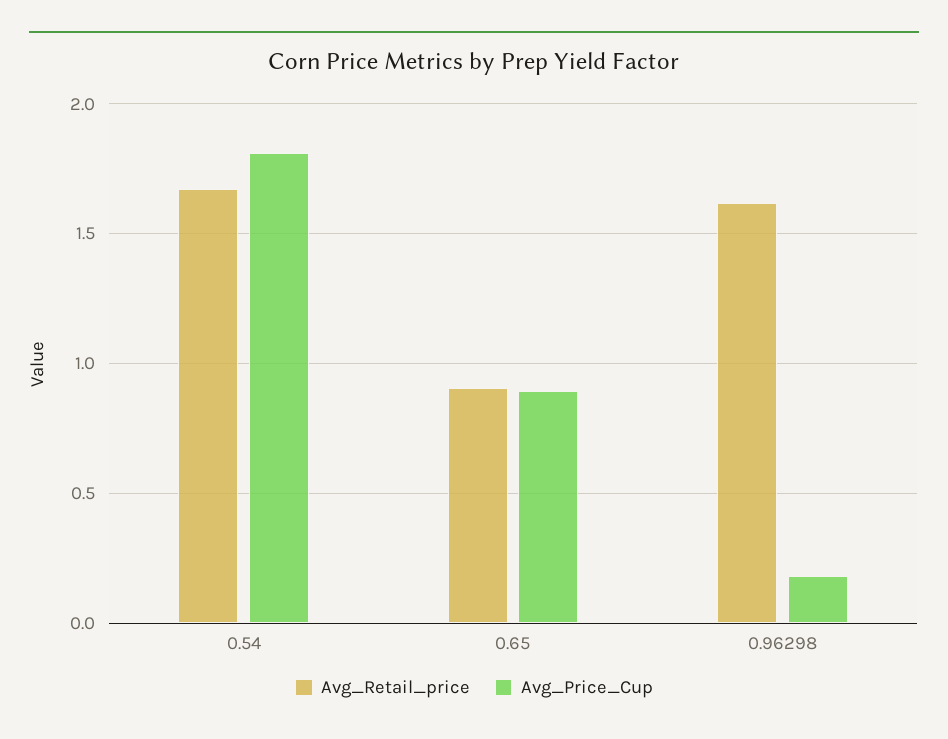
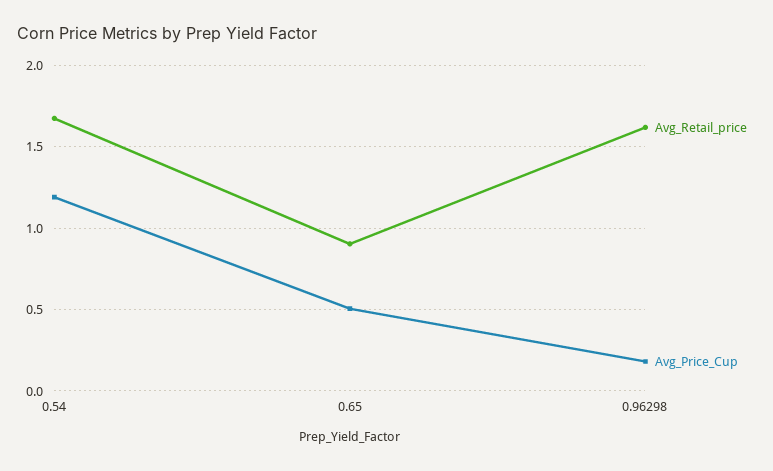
Avg_Price_Cup, 0.54: 1.8 -> 1.2
Avg_Price_Cup, 0.65: 0.9 -> 0.5

